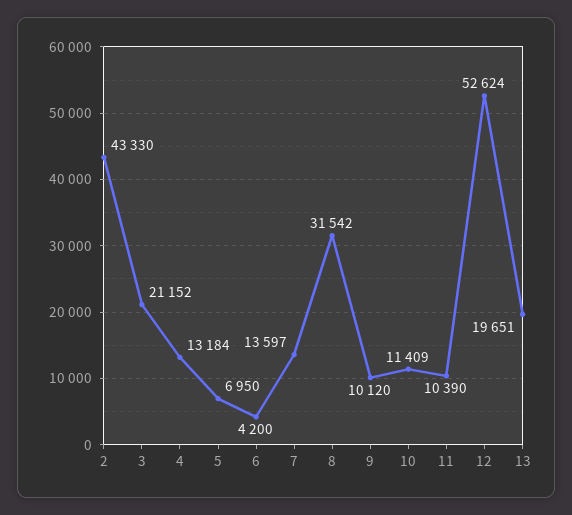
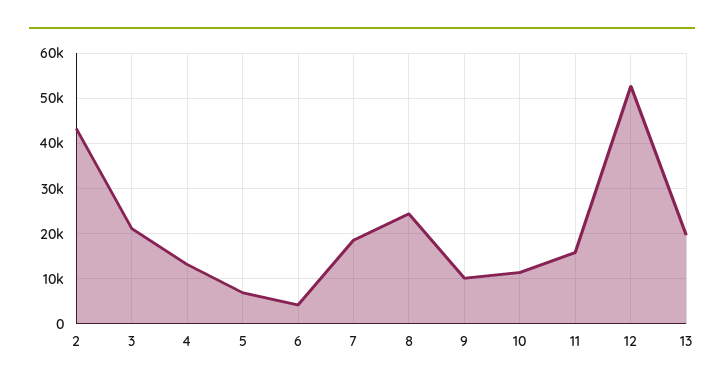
7: 13597 -> 18000
8: 31542 -> 24000
11: 10390 -> 16000

